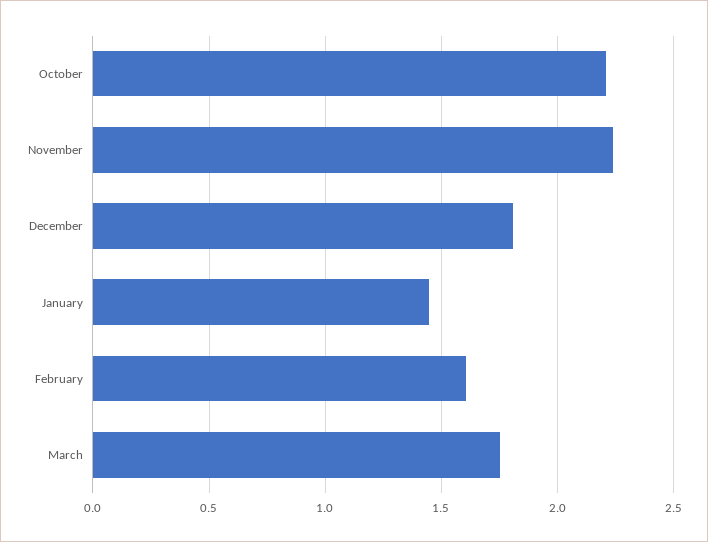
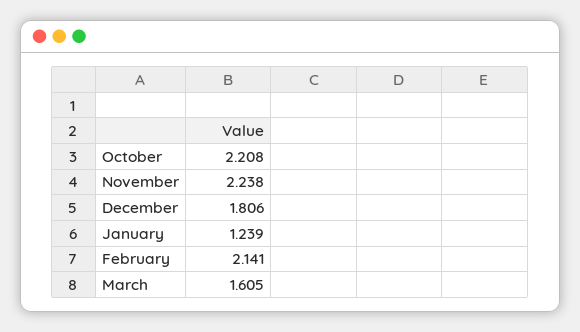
January: 1.45 -> 1.239
February: 1.6 -> 2.141
March: 1.75 -> 1.605

